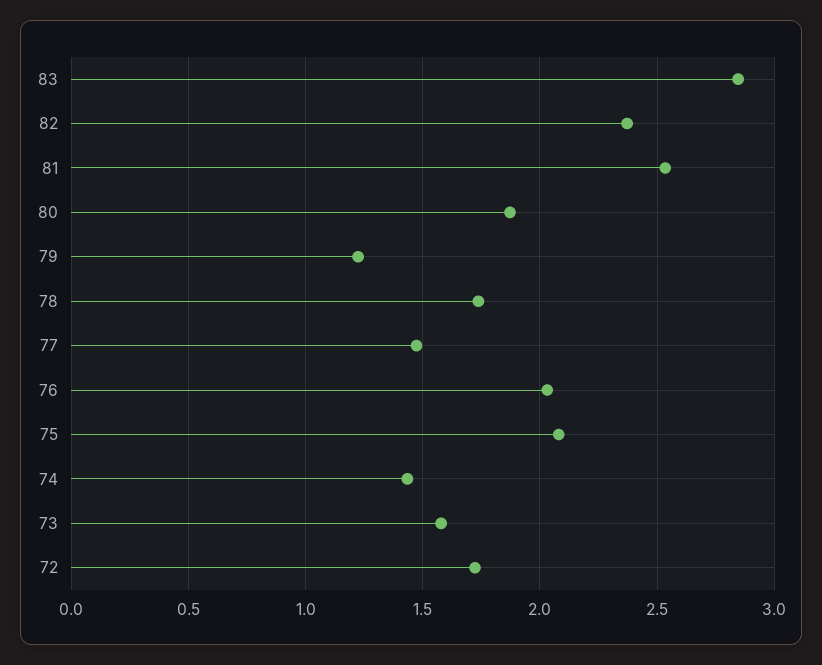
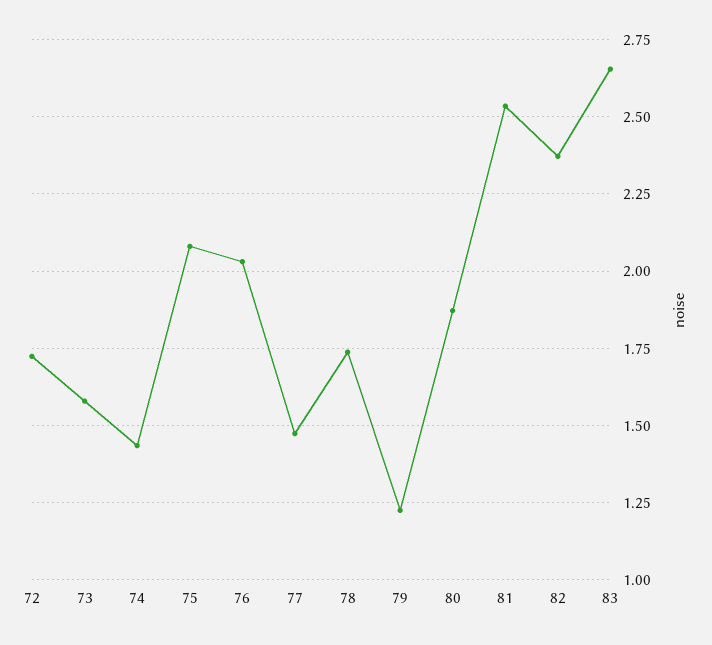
83: 2.85 -> 2.65

